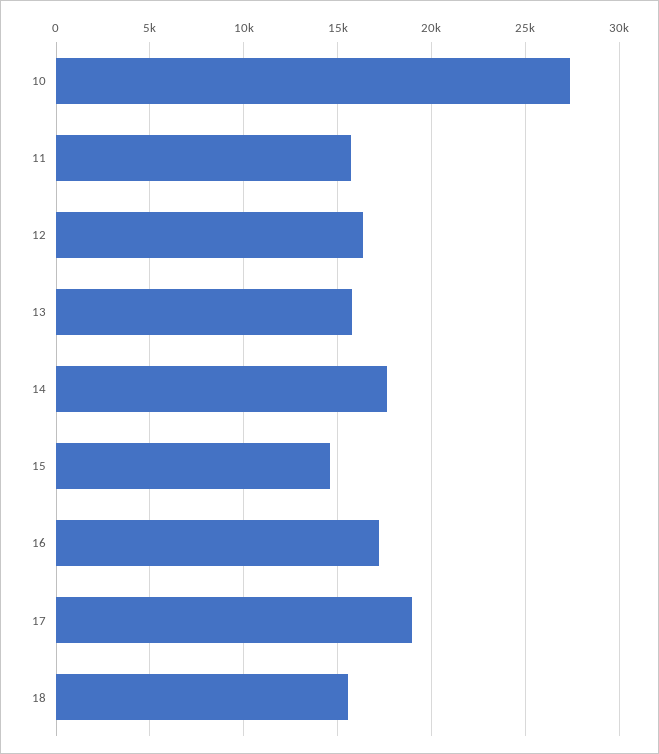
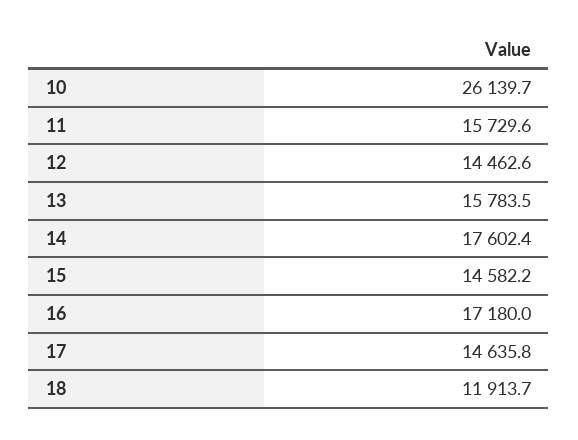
10: 27500 -> 26139.7
12: 16500 -> 14462.6
17: 19000 -> 14635.8
18: 15500 -> 11913.7

